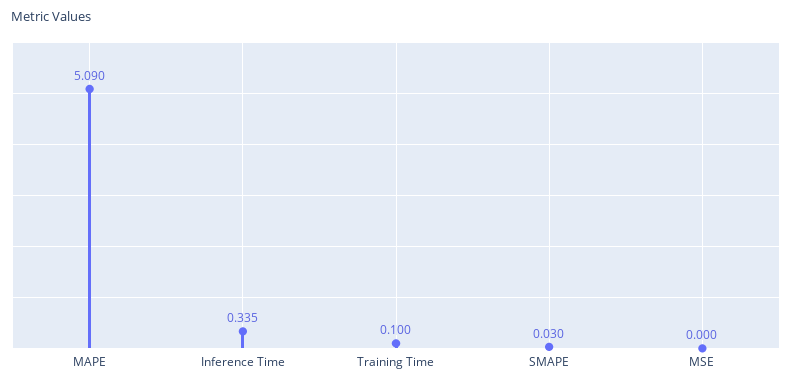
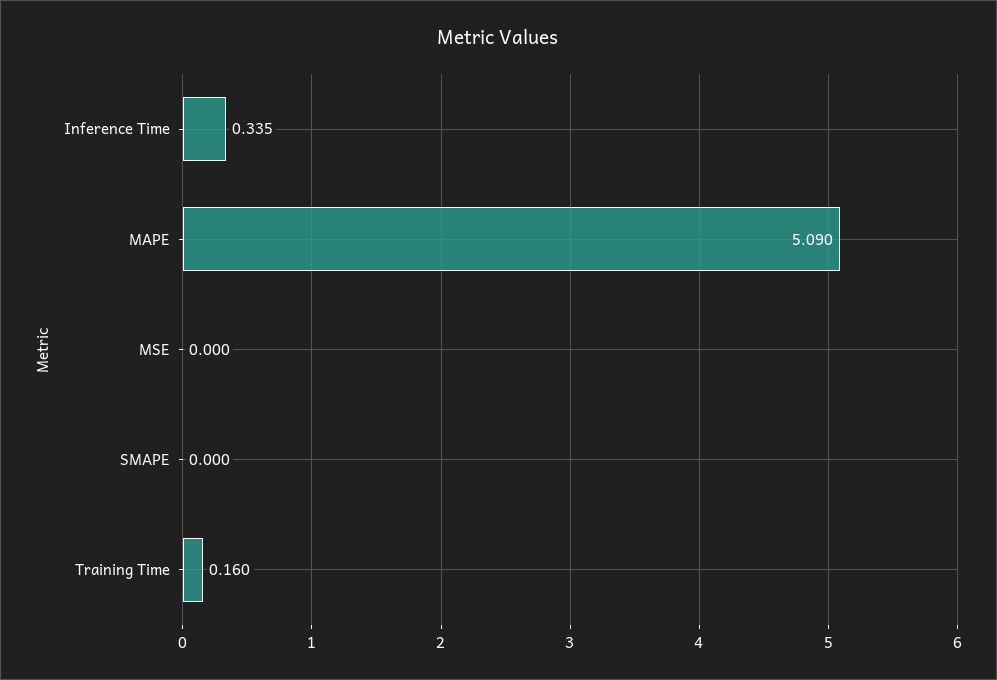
Training Time: 0.1 -> 0.16
SMAPE: 0.03 -> 0

